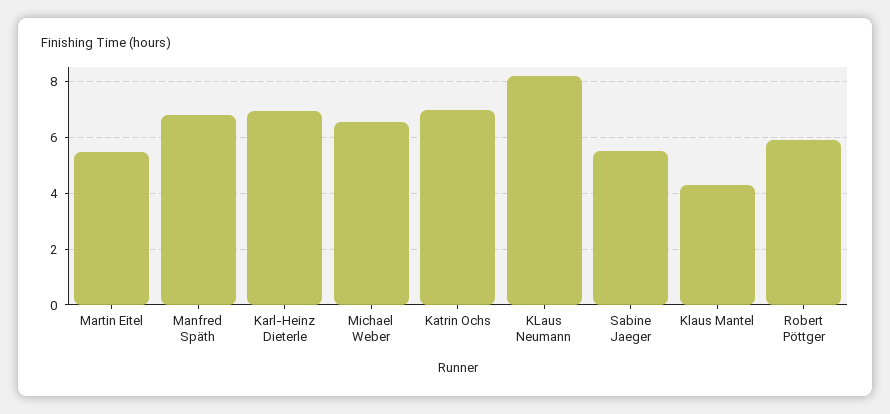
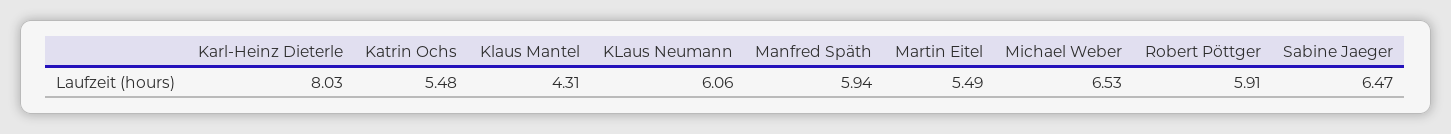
Manfred Späth: 6.75 -> 5.94
Karl-Heinz Dieterle: 7 -> 8.03
Katrin Ochs: 7 -> 5.48
KLaus Neumann: 8.25 -> 6.06
Sabine Jaeger: 5.5 -> 6.47

